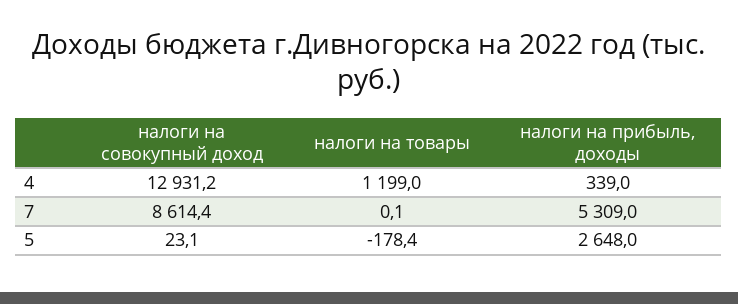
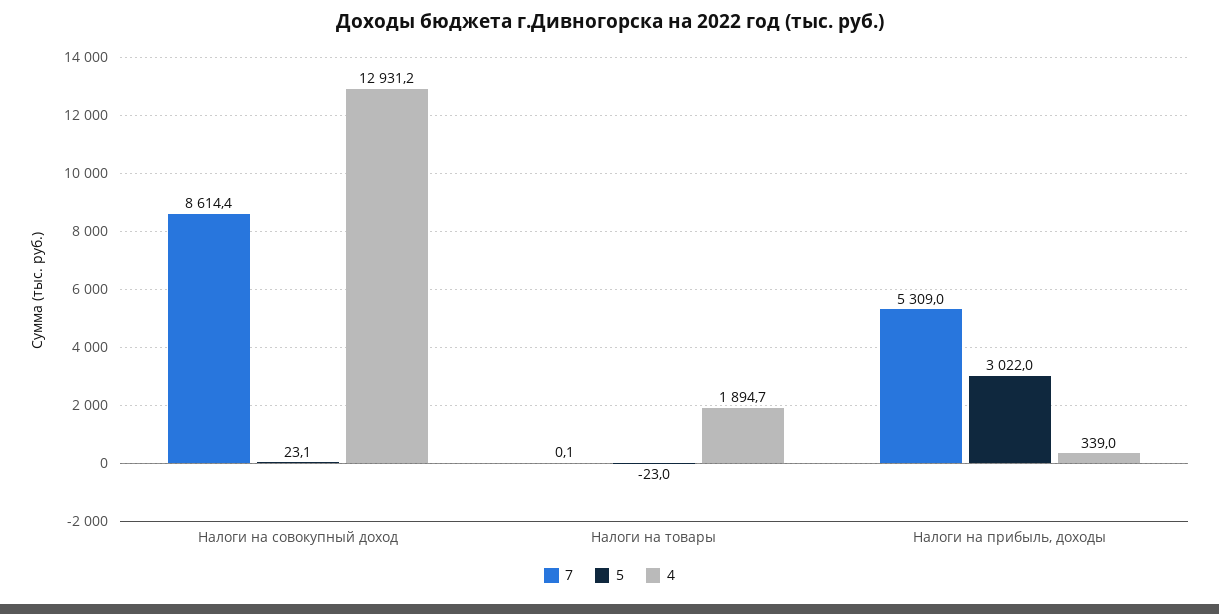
4, налоги на товары: 1199 -> 1894.7
5, налоги на товары: -178.4 -> -23
5, налоги на прибыль, доходы: 2648 -> 3022

